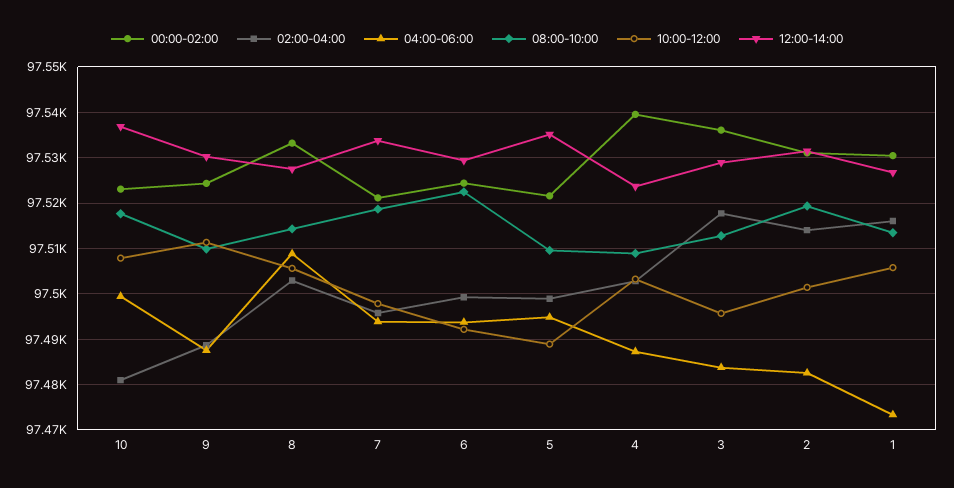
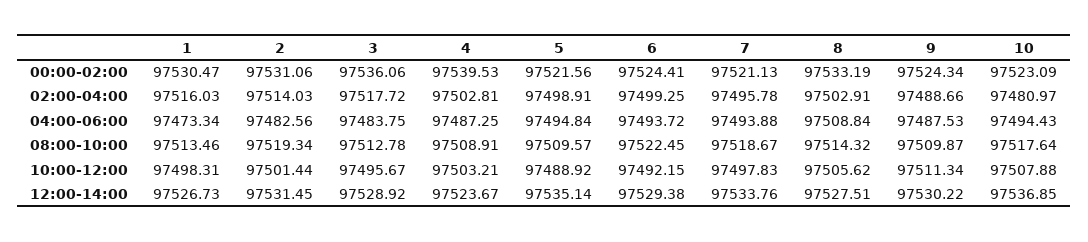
04:00-06:00, 10: 97500 -> 97494.43
10:00-12:00, 1: 97506 -> 97498.31

